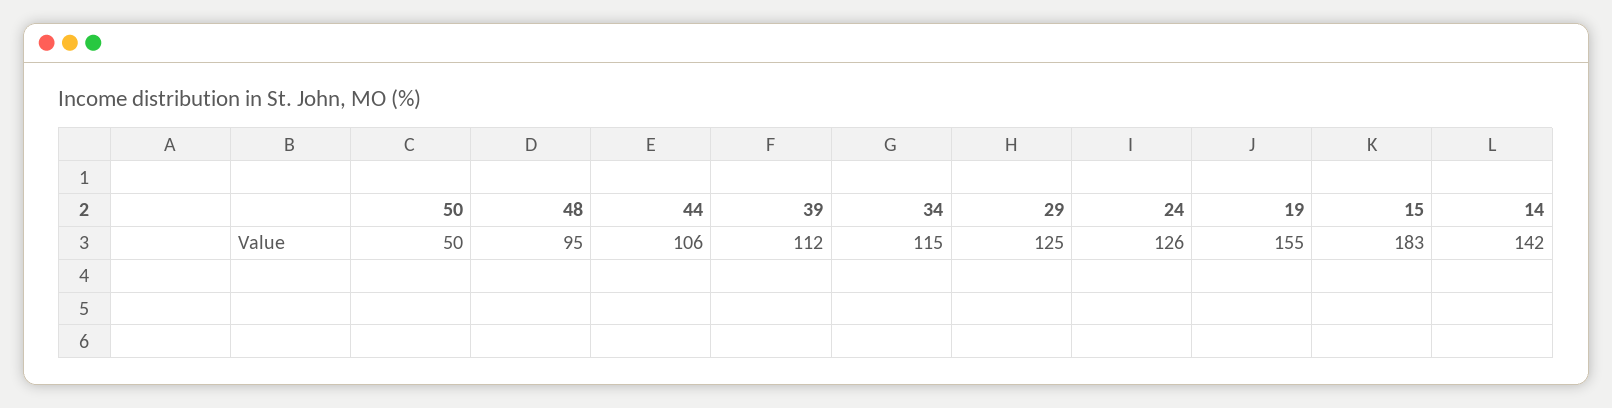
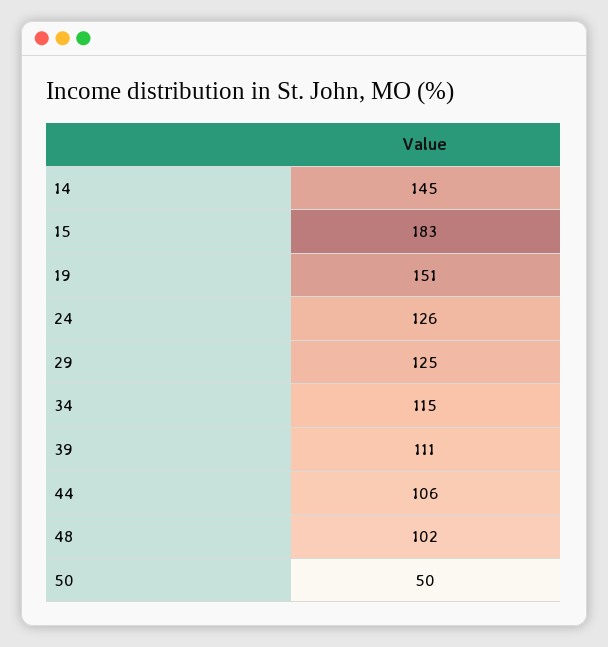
48: 95 -> 102
39: 112 -> 111
19: 155 -> 151
14: 142 -> 145

